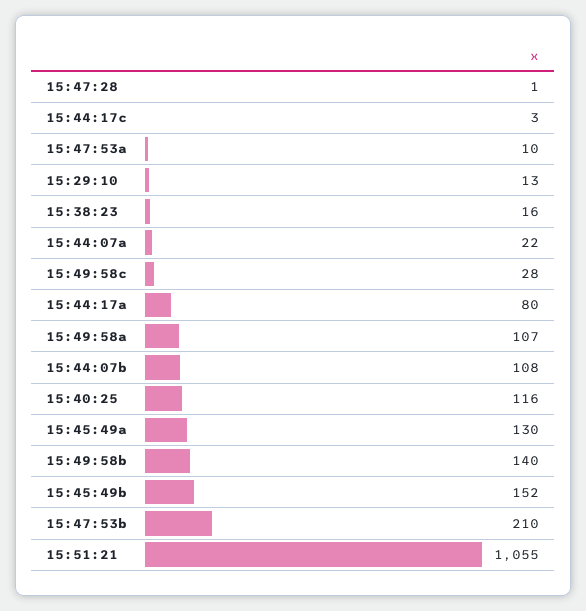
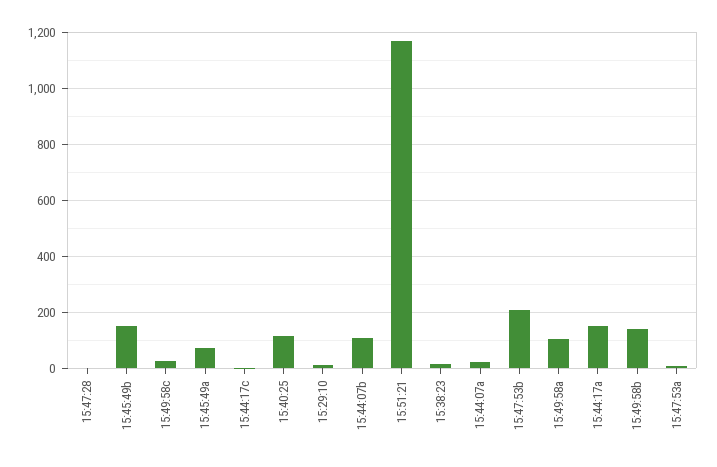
15:44:17a: 80 -> 150
15:45:49a: 130 -> 75
15:51:21: 1055 -> 1175

